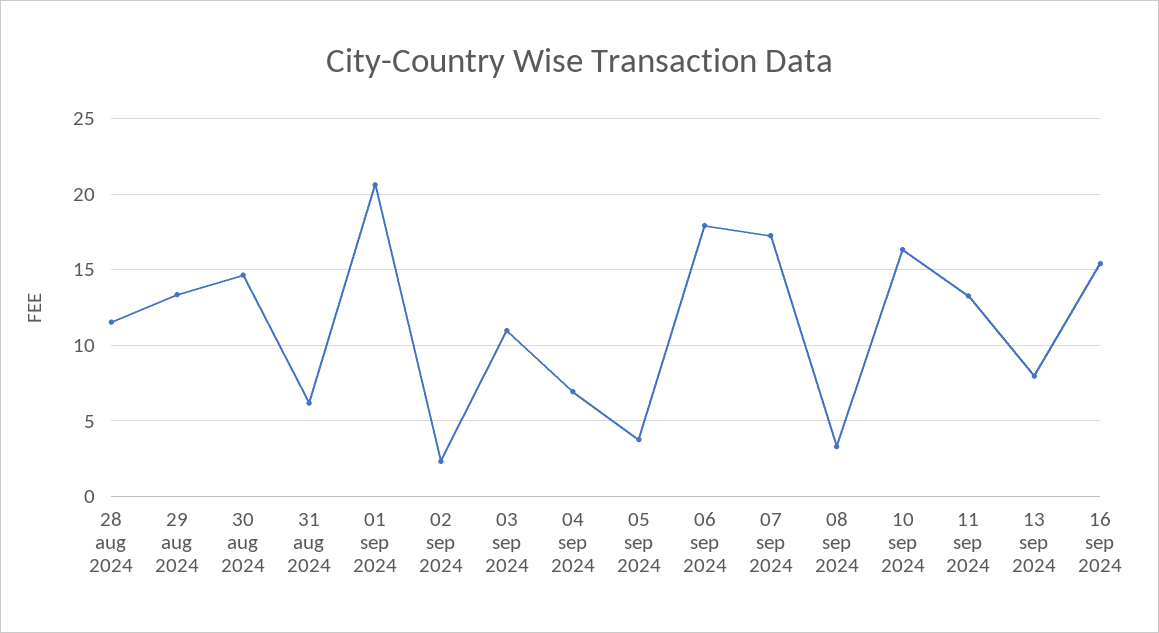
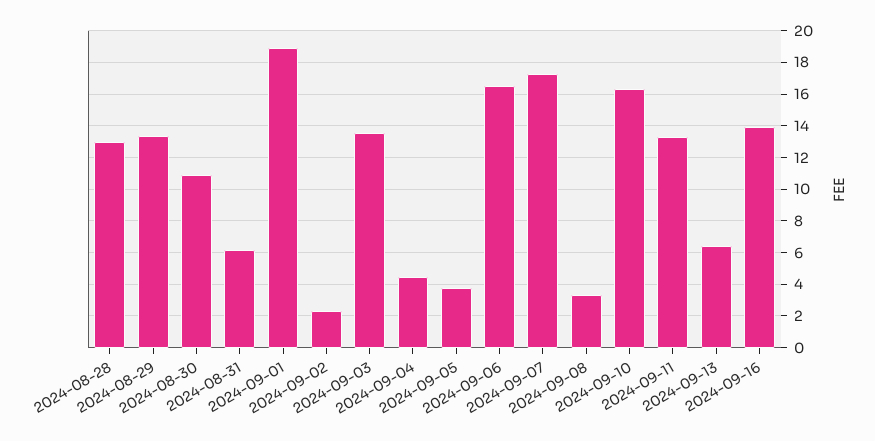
28 aug 2024: 11.5 -> 13
30 aug 2024: 14.5 -> 11
01 sep 2024: 20.5 -> 19
03 sep 2024: 11 -> 13.5
04 sep 2024: 7 -> 4.5
06 sep 2024: 18 -> 16.5
13 sep 2024: 8 -> 6.5
16 sep 2024: 15.5 -> 14

